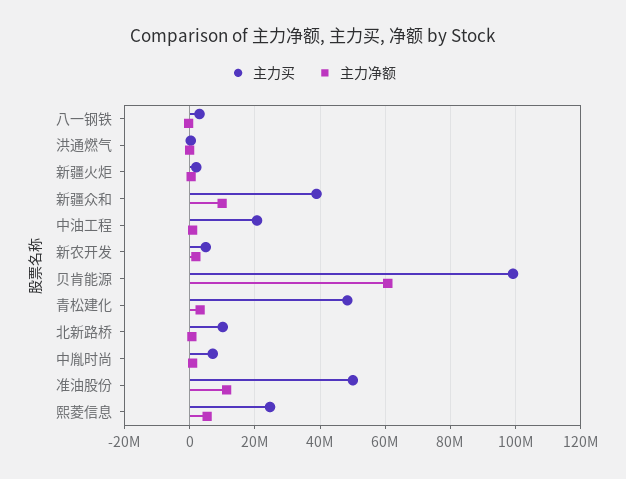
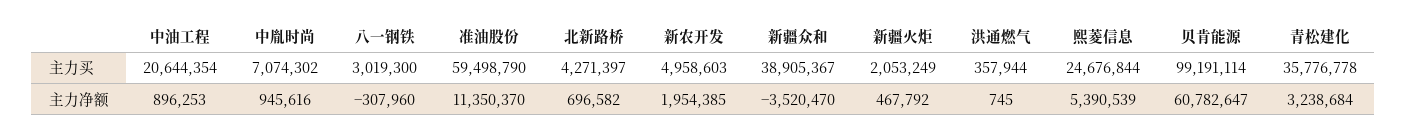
主力净额, 新疆众和: 10000000 -> -3520470
主力买, 青松建化: 48000000 -> 35776778
主力买, 北新路桥: 10000000 -> 4271397
主力买, 准油股份: 50000000 -> 59498790

